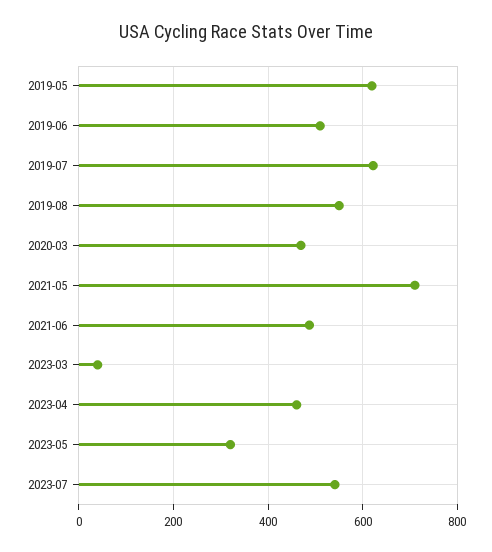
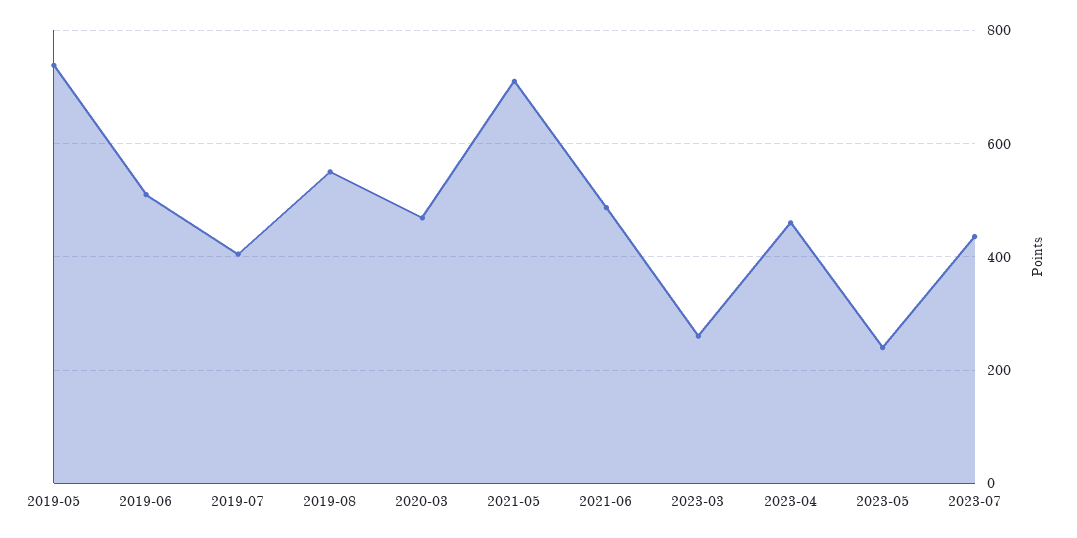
2019-05: 620 -> 740
2019-07: 620 -> 400
2023-03: 40 -> 260
2023-05: 320 -> 240
2023-07: 540 -> 440

